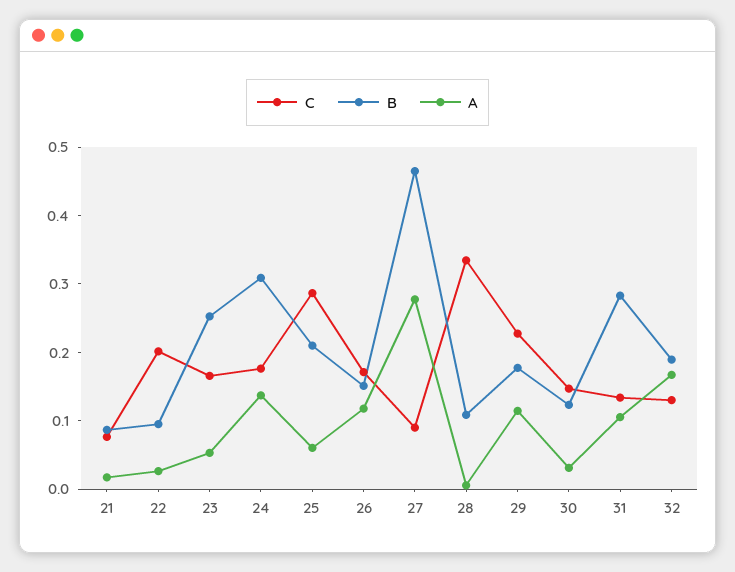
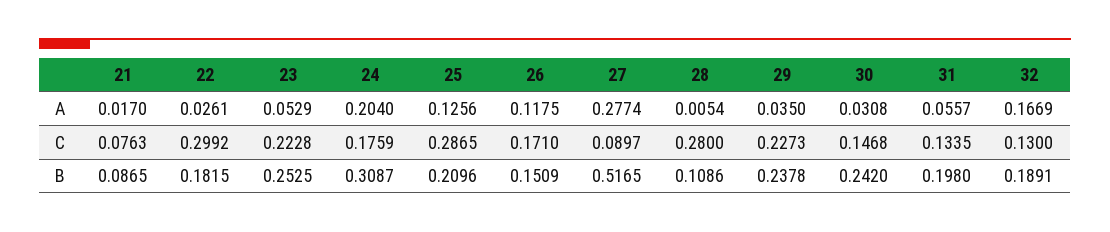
C, 22: 0.2 -> 0.2992
B, 22: 0.1 -> 0.1815
C, 23: 0.16 -> 0.2228
A, 24: 0.14 -> 0.204
A, 25: 0.06 -> 0.1256
B, 27: 0.46 -> 0.5165
C, 28: 0.34 -> 0.28
B, 29: 0.18 -> 0.2378
A, 29: 0.12 -> 0.035
B, 30: 0.12 -> 0.242
B, 31: 0.28 -> 0.198
A, 31: 0.1 -> 0.0557

